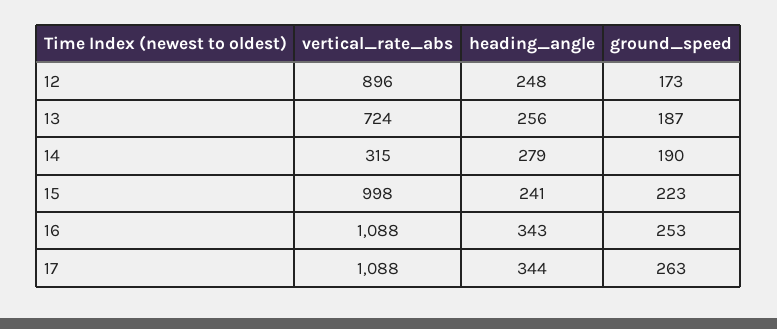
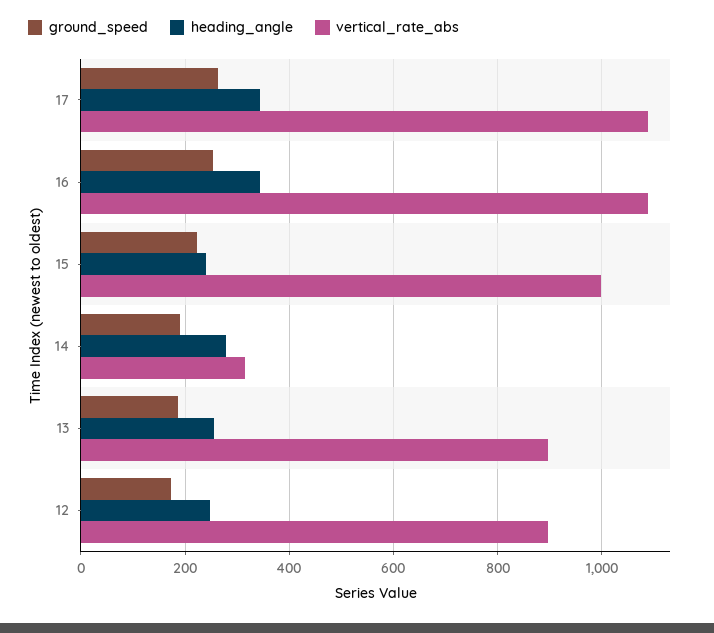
vertical_rate_abs, 13: 724 -> 900

